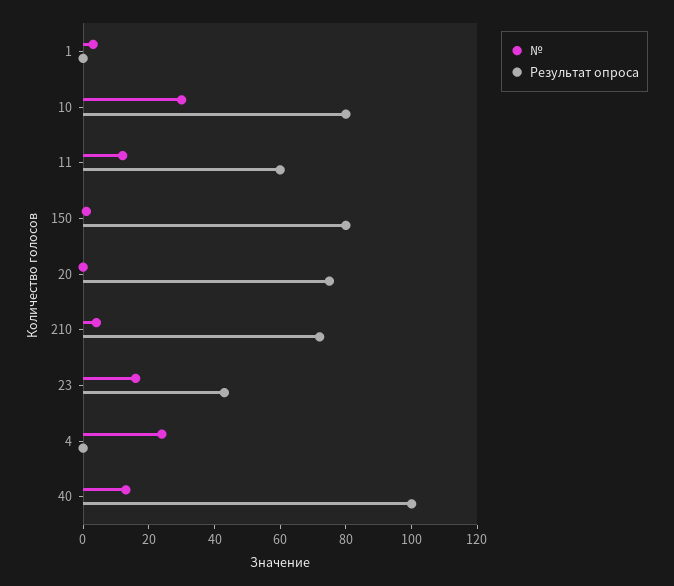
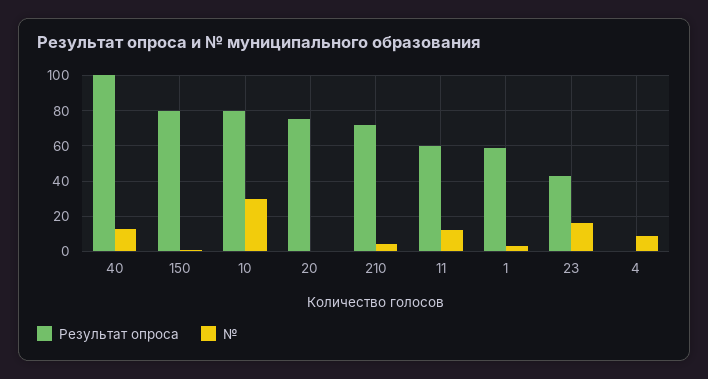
Результат опроса, 1: 0 -> 60
№, 4: 25 -> 10

